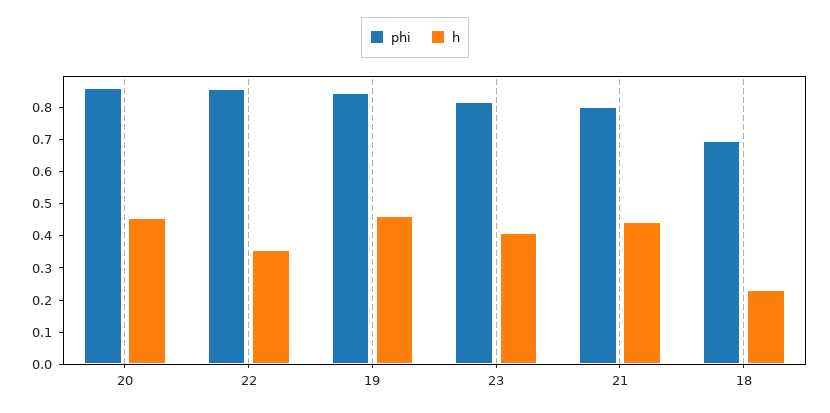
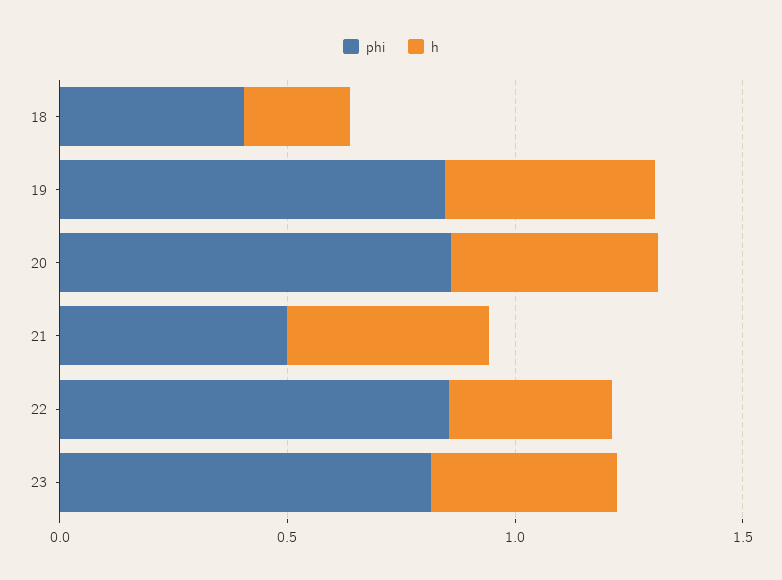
phi, 21: 0.8 -> 0.5
phi, 18: 0.7 -> 0.4

